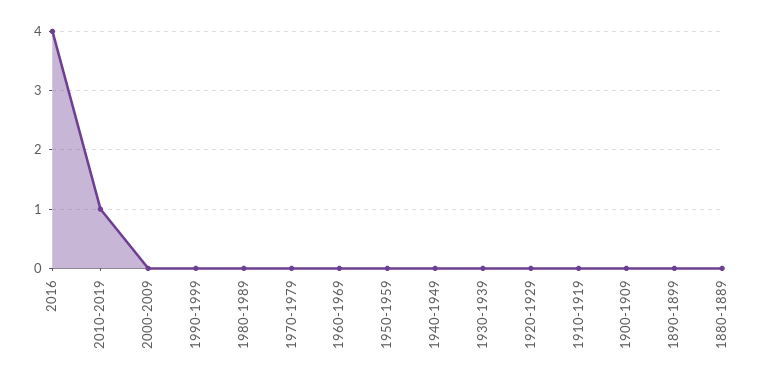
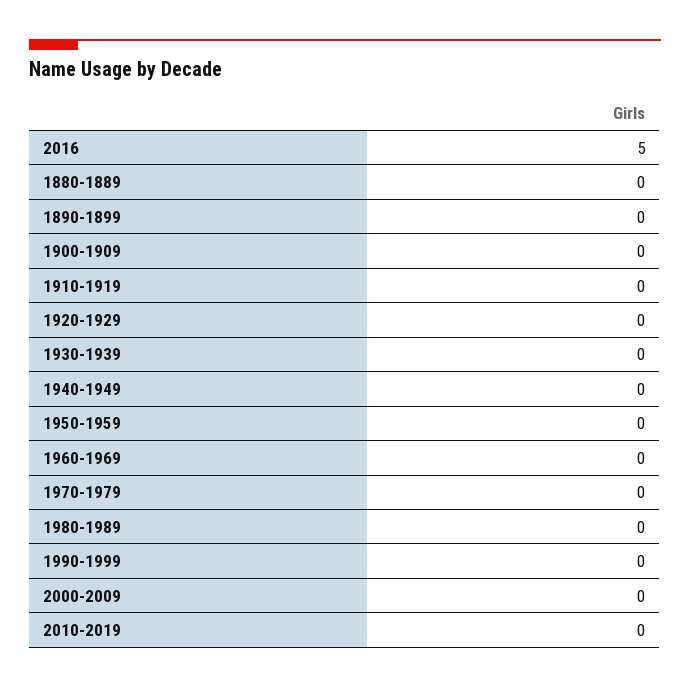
2016: 4 -> 5
2010-2019: 1 -> 0

